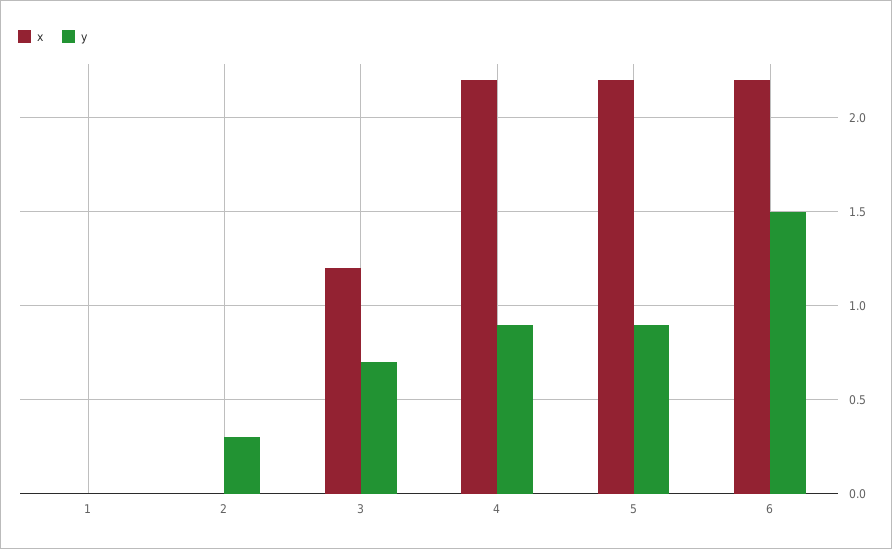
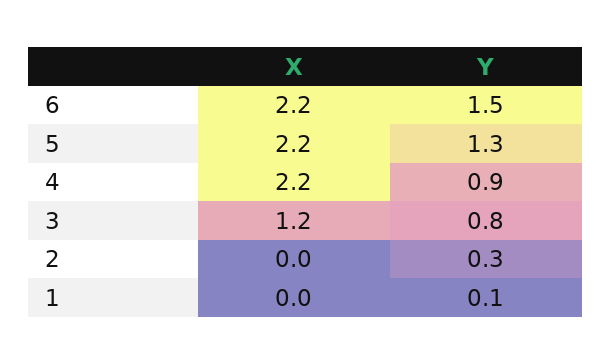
y, 1: 0 -> 0.1
y, 3: 0.7 -> 0.8
y, 5: 0.9 -> 1.3

